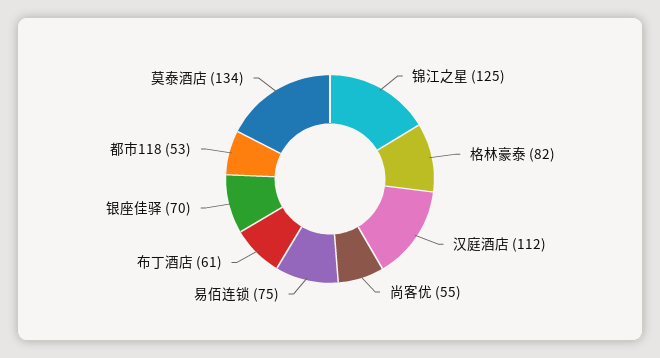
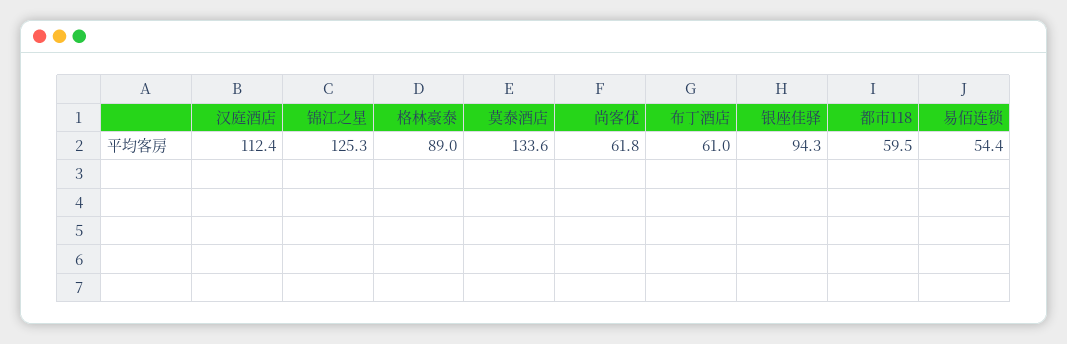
格林豪泰: 82 -> 89
尚客优: 55 -> 61.8
易佰连锁: 75 -> 54.4
银座佳驿: 70 -> 94.3
都市118: 53 -> 59.5

